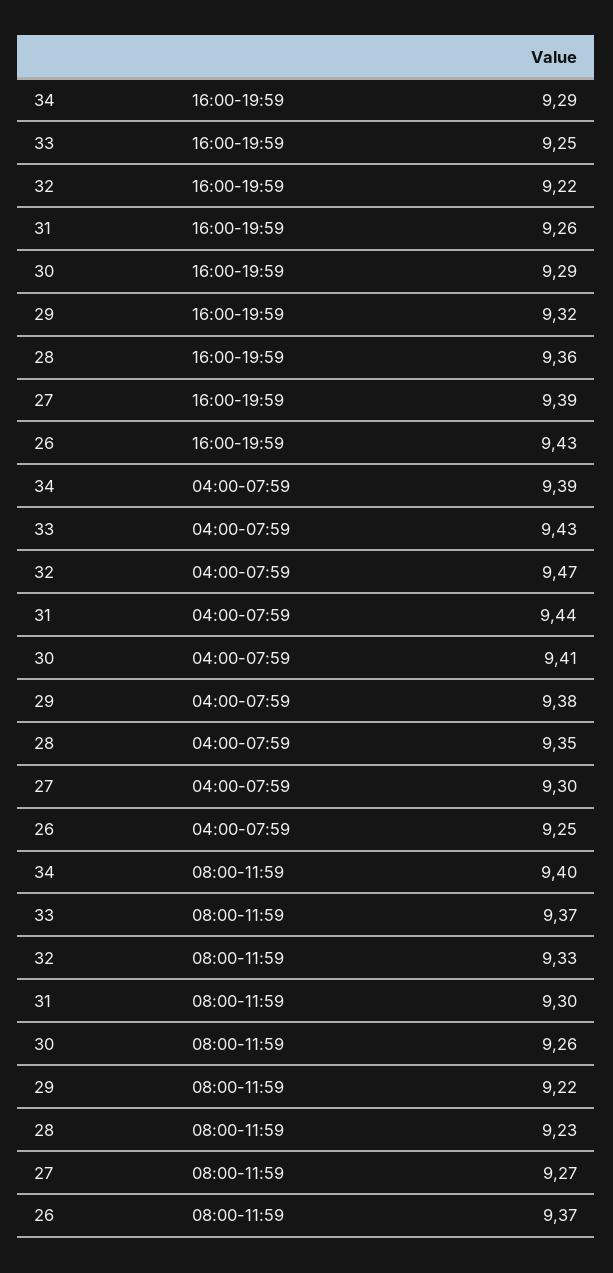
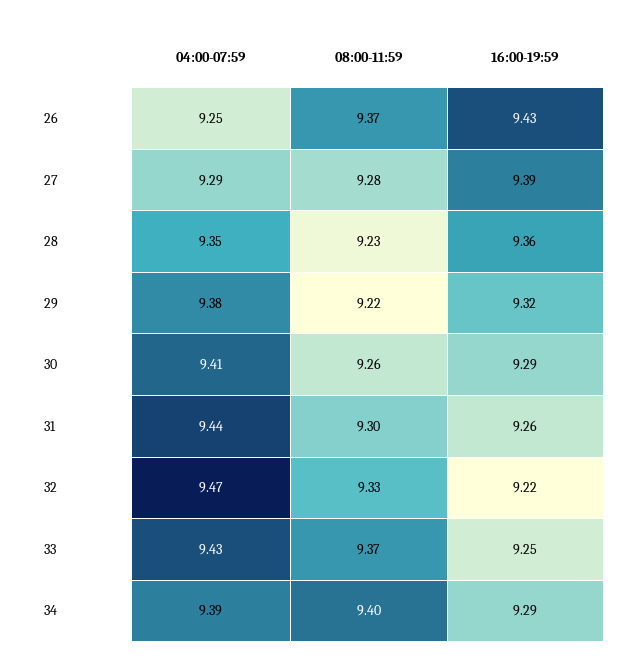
27, 04:00-07:59: 9.3 -> 9.29
27, 08:00-11:59: 9.27 -> 9.28

